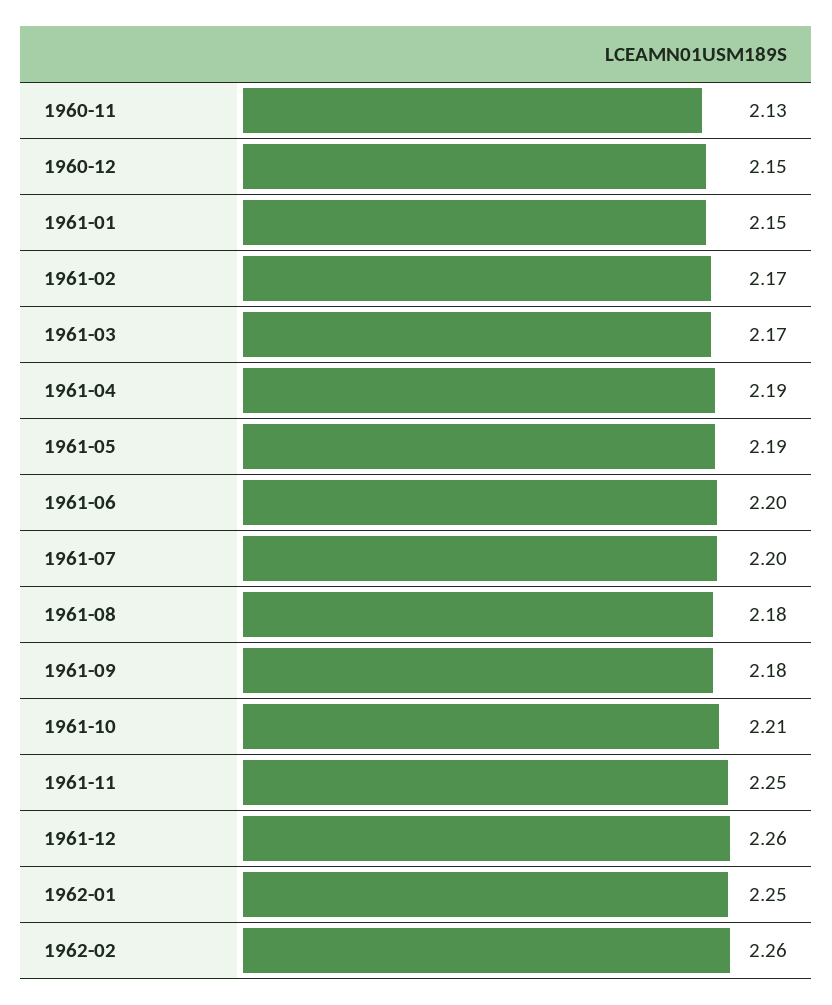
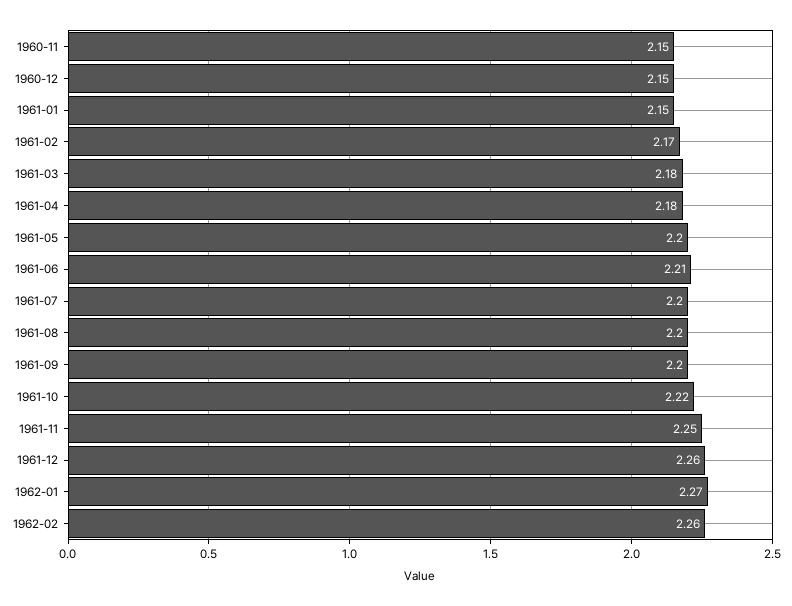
1960-11: 2.13 -> 2.15
1961-03: 2.17 -> 2.18
1961-04: 2.19 -> 2.18
1961-05: 2.19 -> 2.2
1961-06: 2.2 -> 2.21
1961-08: 2.18 -> 2.2
1961-09: 2.18 -> 2.2
1961-10: 2.21 -> 2.22
1962-01: 2.25 -> 2.27

